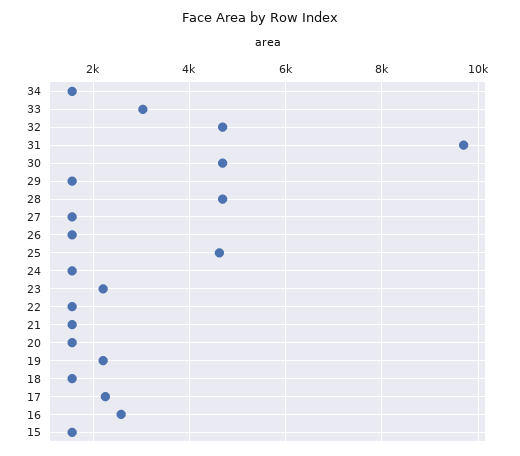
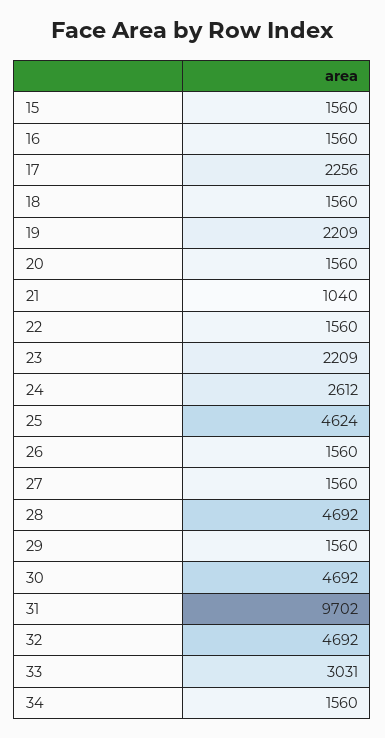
24: 1600 -> 2612
21: 1600 -> 1040
16: 2600 -> 1560

